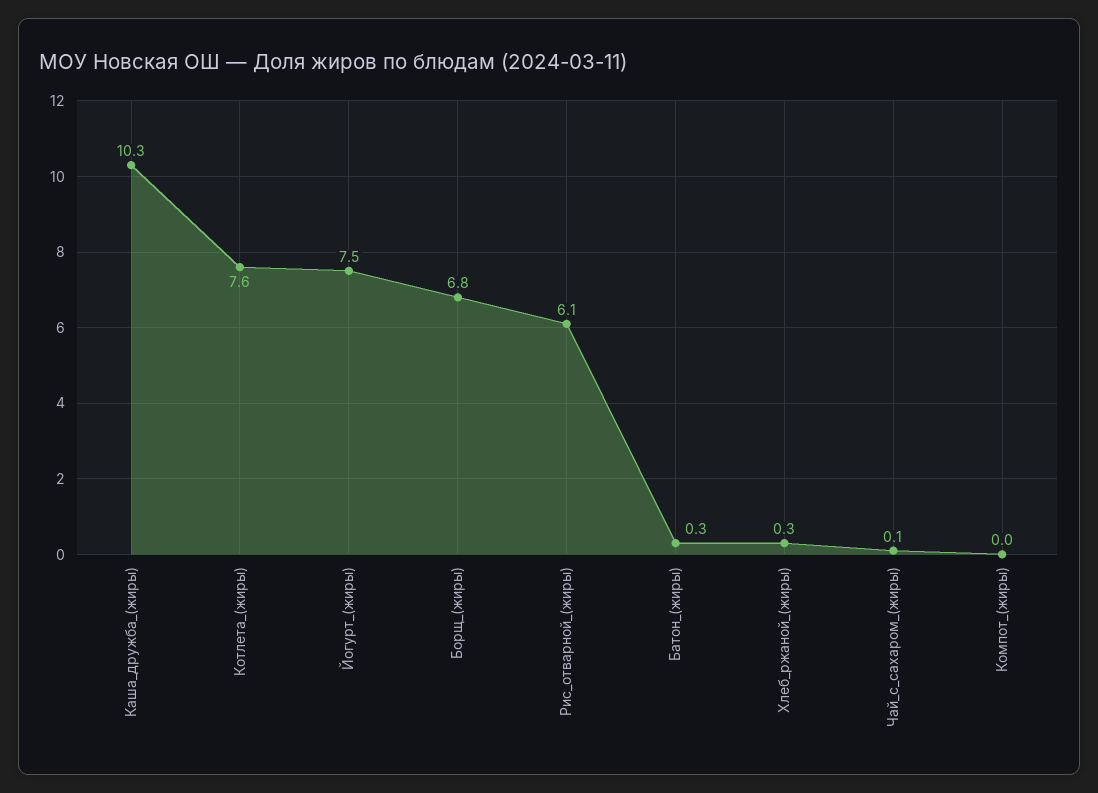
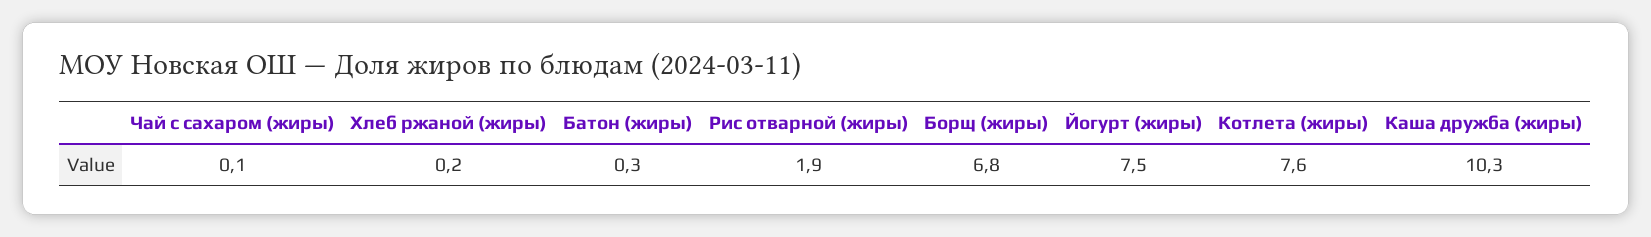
Рис_отварной_(жиры): 6.1 -> 1.9
Хлеб_ржаной_(жиры): 0.3 -> 0.2
Компот_(жиры): 0 -> none

